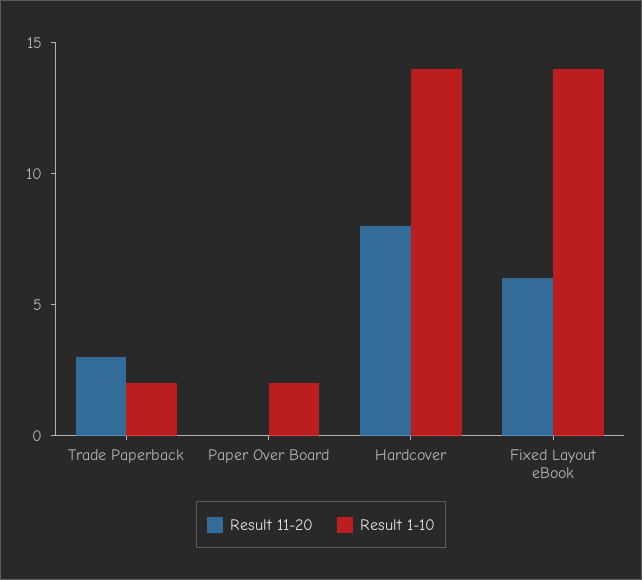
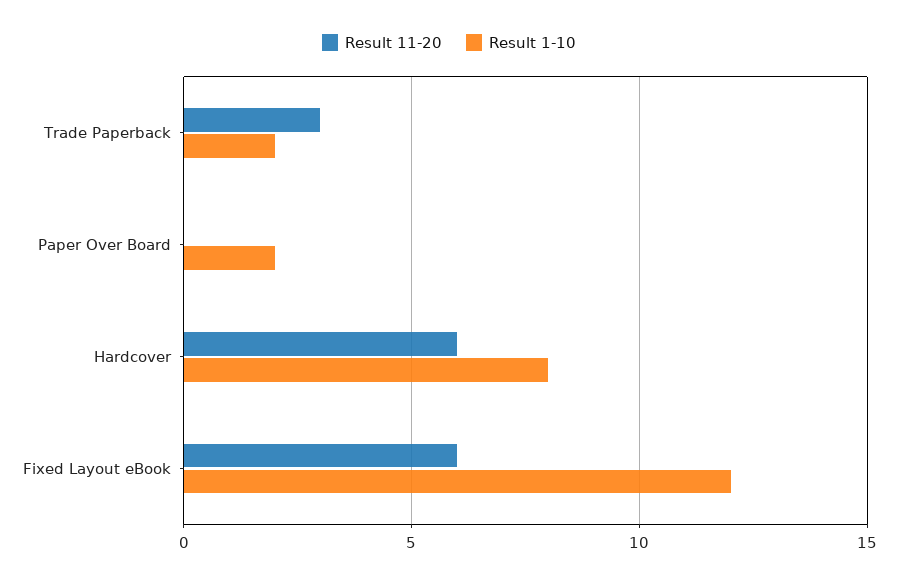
Result 11-20, Hardcover: 8 -> 6
Result 1-10, Hardcover: 14 -> 8
Result 1-10, Fixed Layout eBook: 14 -> 12

